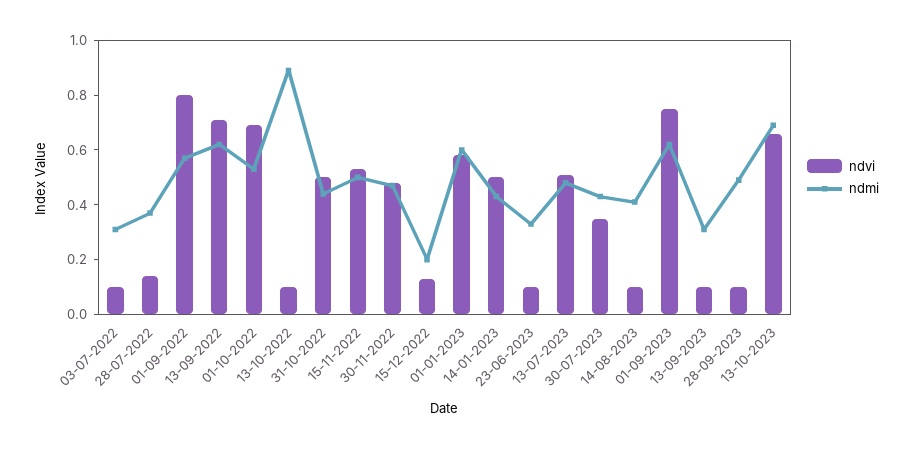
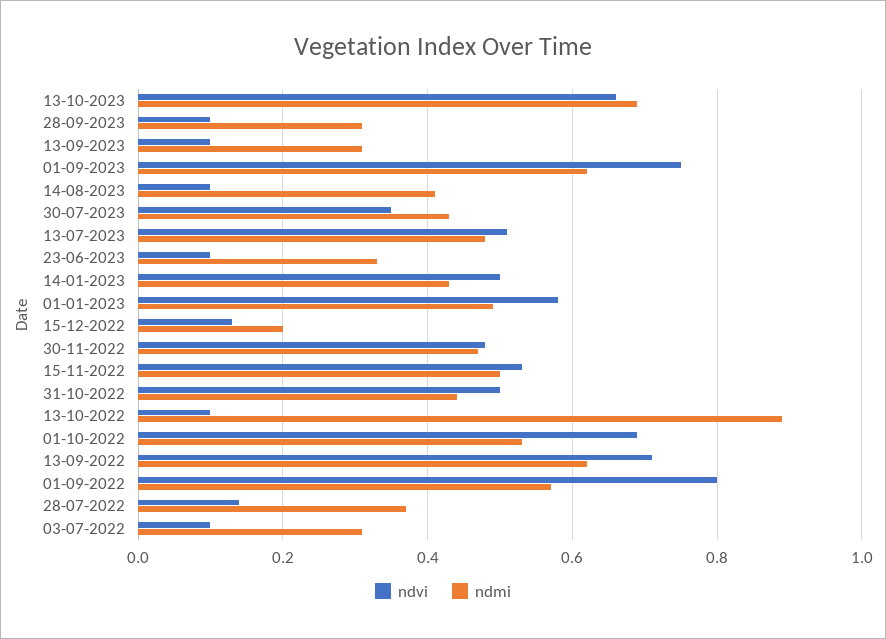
ndmi, 01-01-2023: 0.6 -> 0.5
ndmi, 28-09-2023: 0.5 -> 0.3

